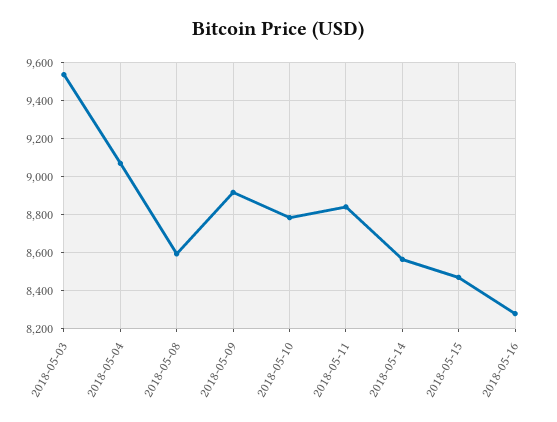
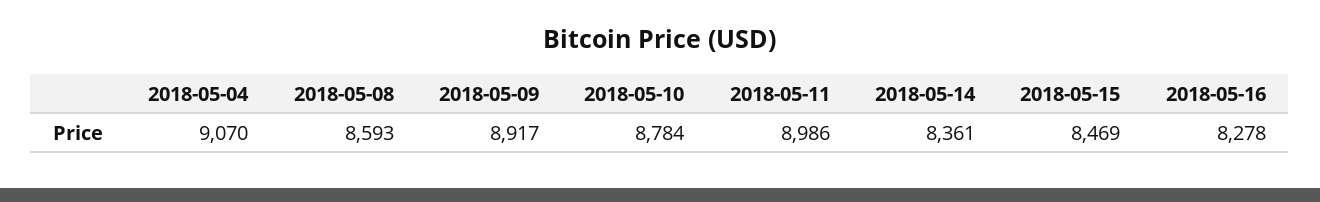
2018-05-03: 9550 -> none
2018-05-11: 8850 -> 8986
2018-05-14: 8550 -> 8361

